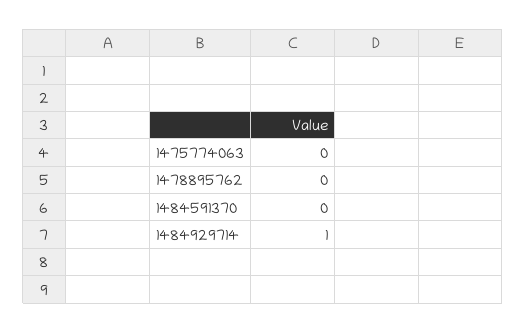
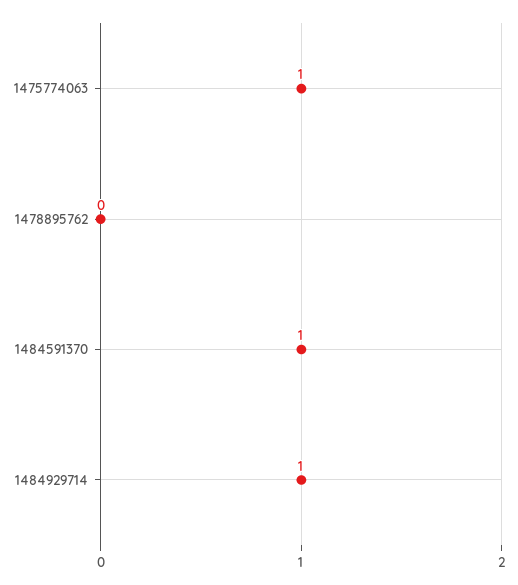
1475774063: 0 -> 1
1484591370: 0 -> 1

